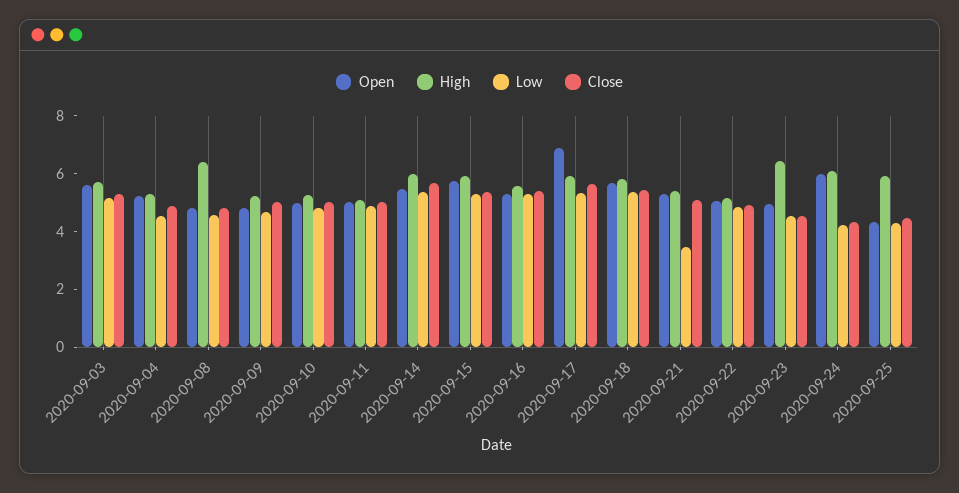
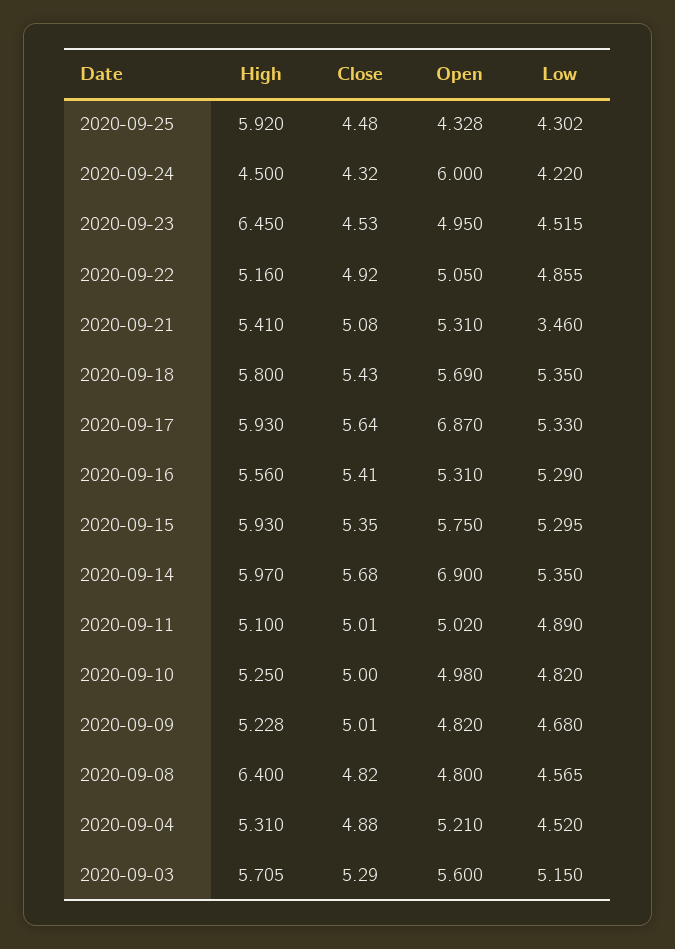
Open, 2020-09-14: 5.5 -> 6.9
High, 2020-09-24: 6 -> 4.5

